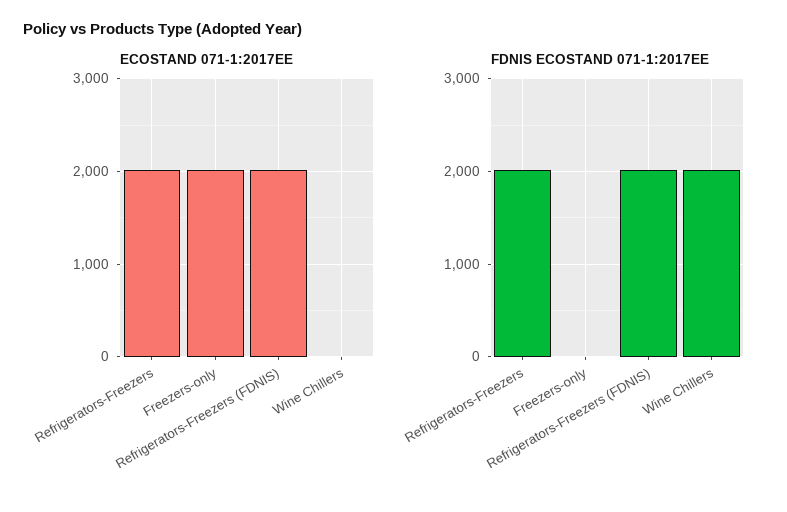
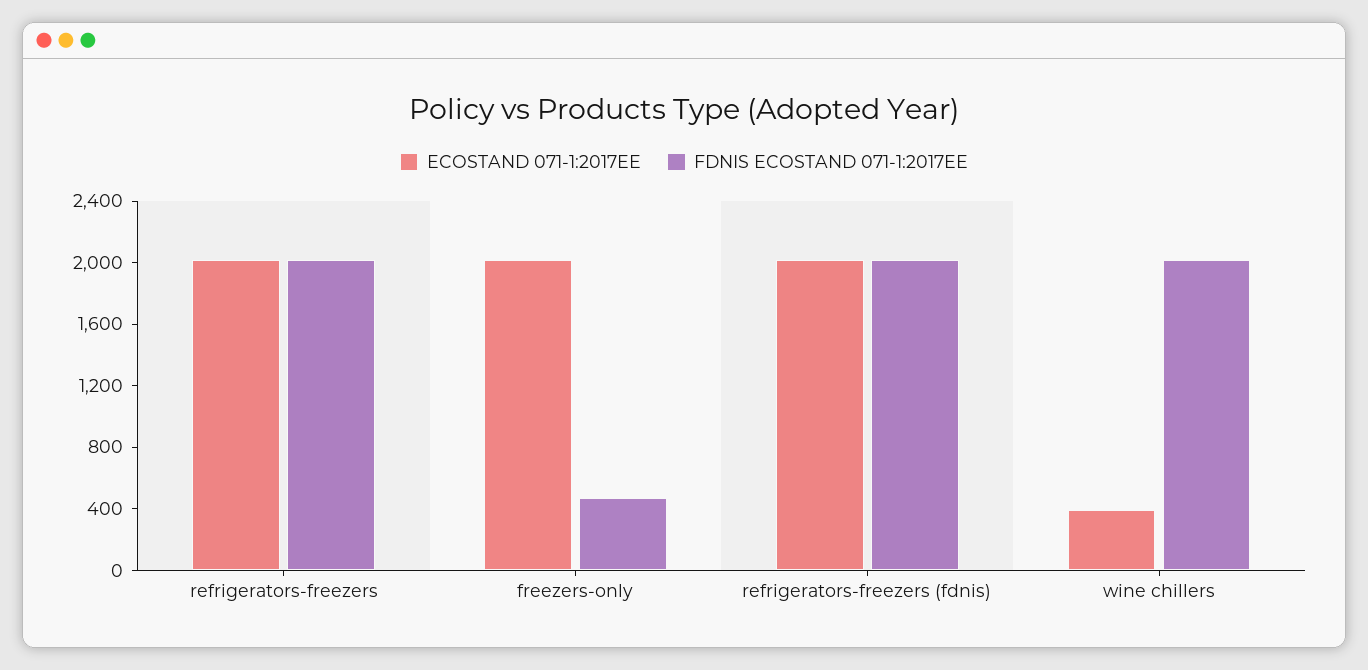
ECOSTAND 071-1:2017EE, Wine Chillers: 0 -> 400
FDNIS ECOSTAND 071-1:2017EE, Freezers-only: 0 -> 500

